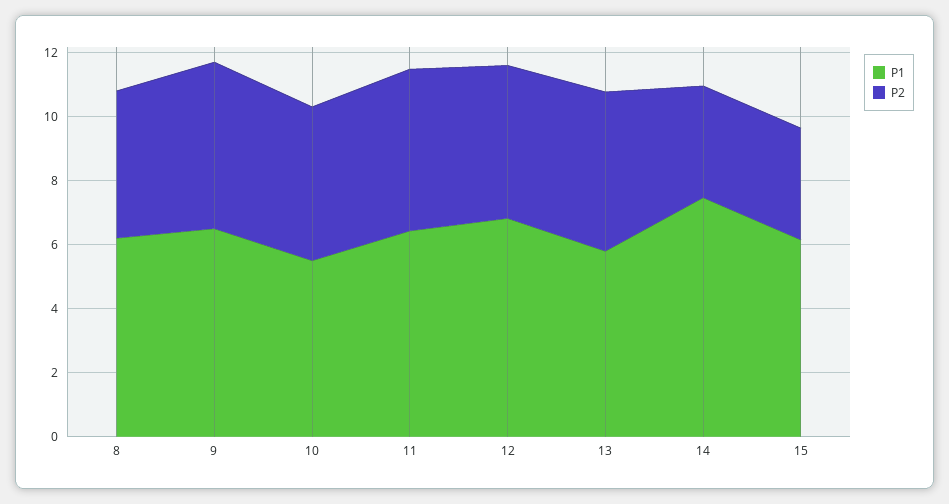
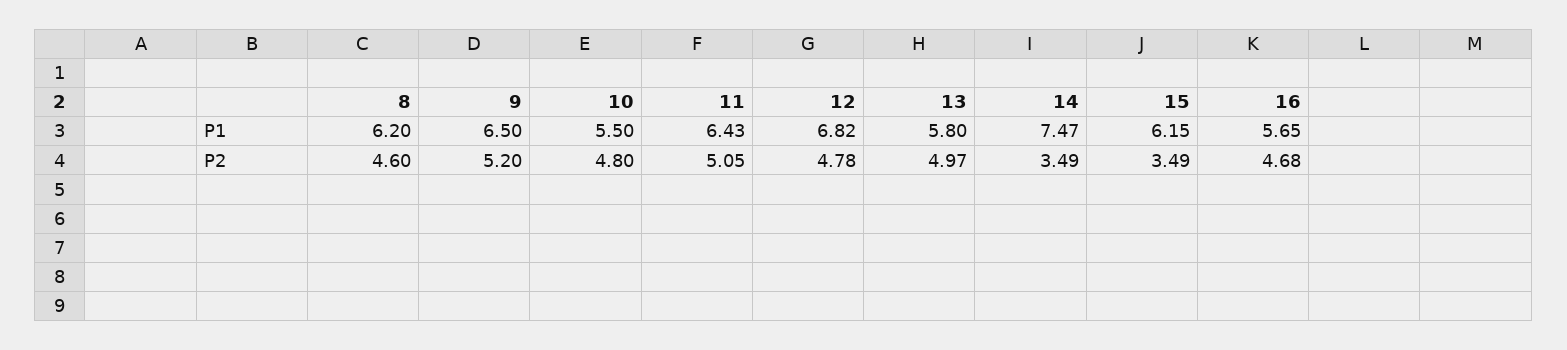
P1, 16: none -> 5.65
P2, 16: none -> 4.68

